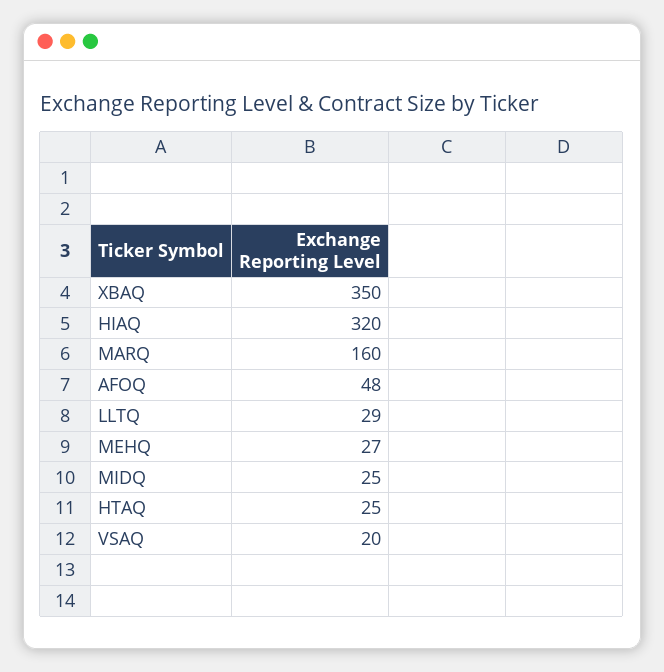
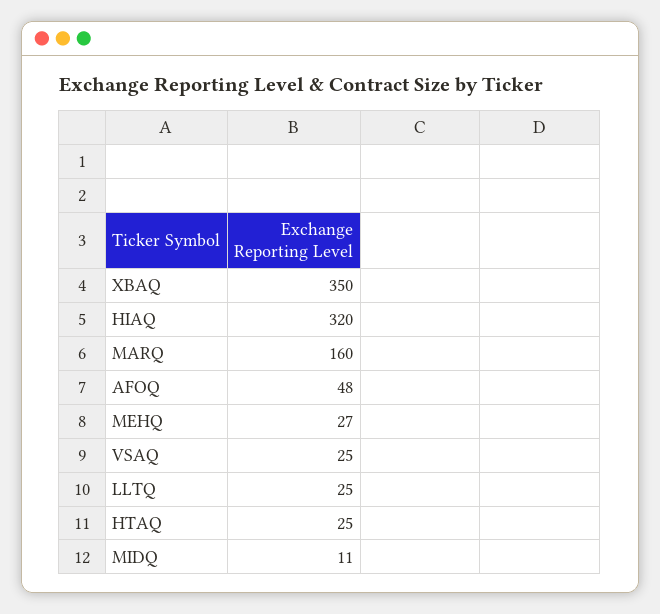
LLTQ: 29 -> 25
MIDQ: 25 -> 11
VSAQ: 20 -> 25

